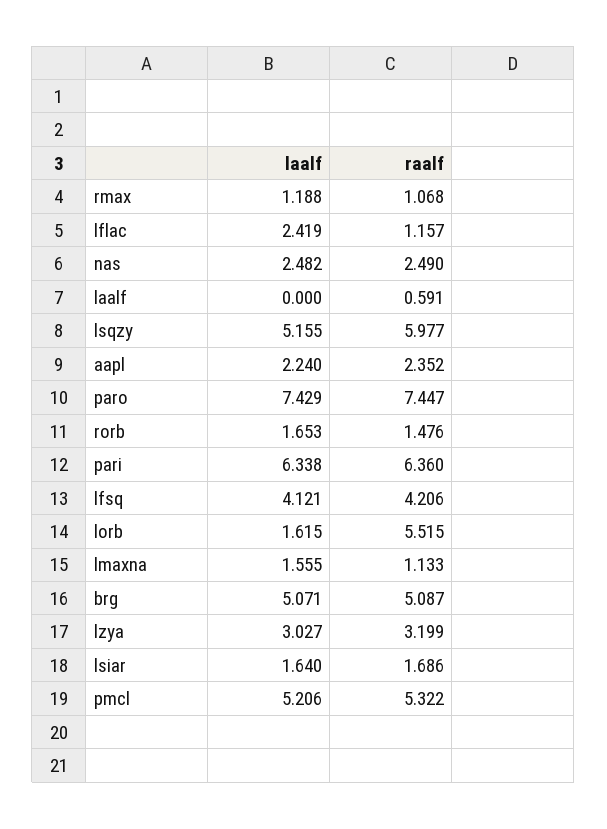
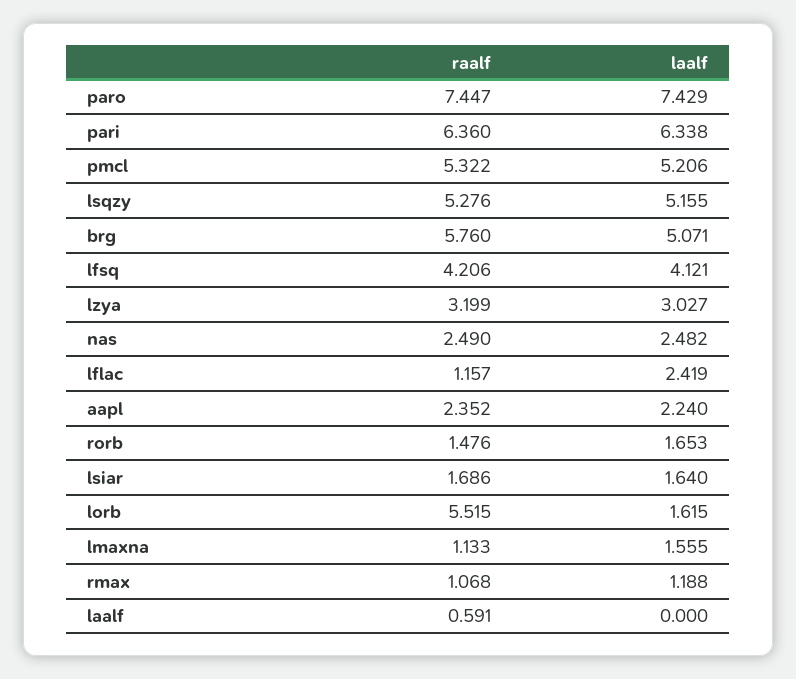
raalf, lsqzy: 5.977 -> 5.276
raalf, brg: 5.087 -> 5.76

